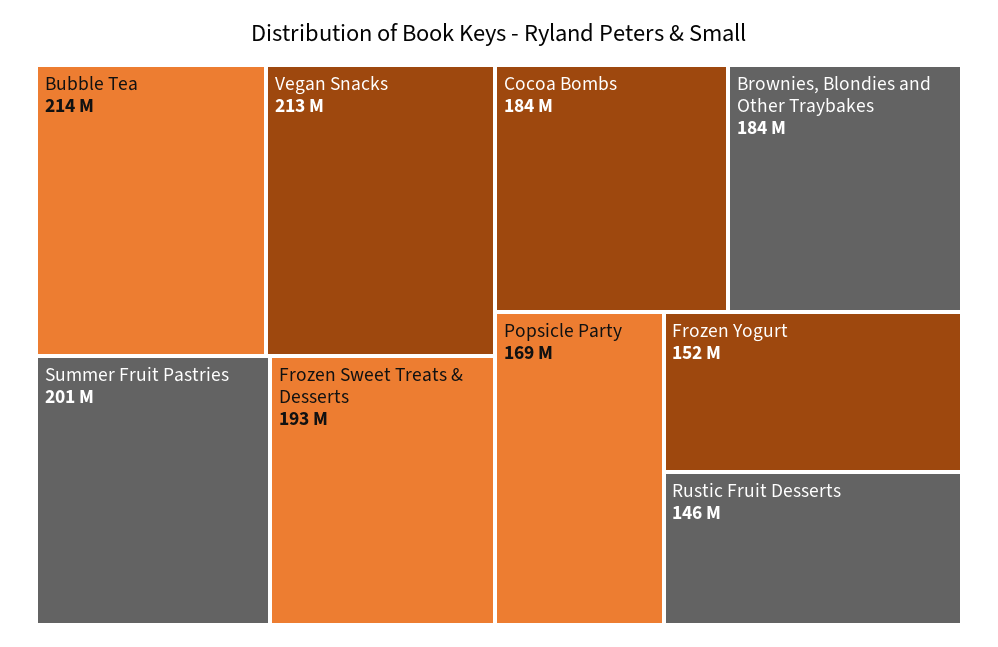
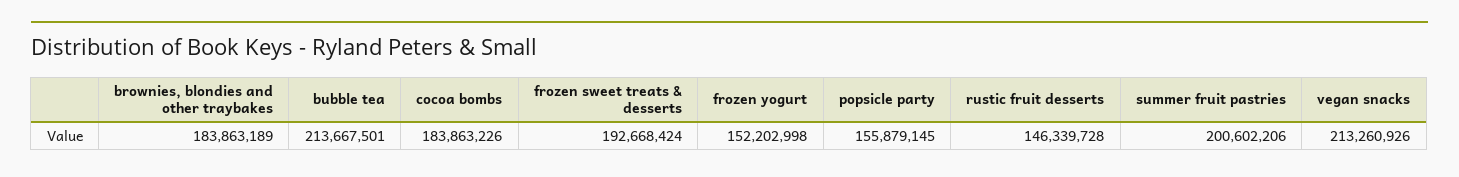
Popsicle Party: 169000000 -> 155879145

